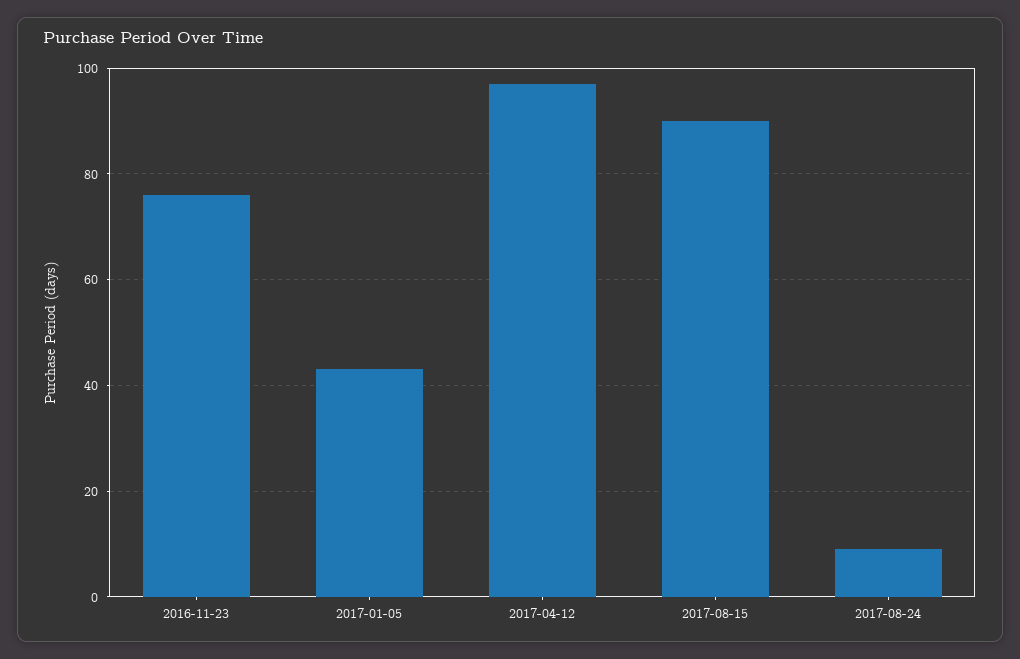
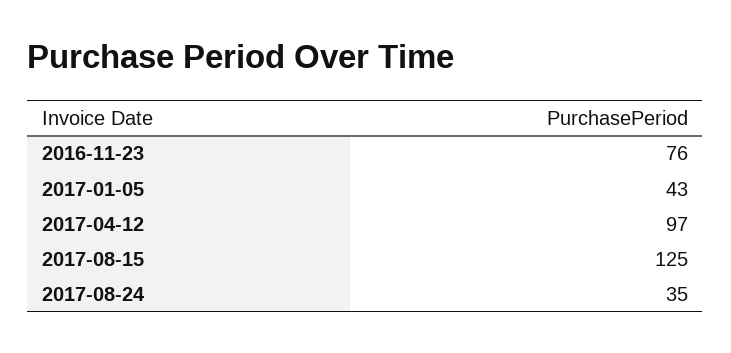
2017-08-15: 90 -> 125
2017-08-24: 10 -> 35

